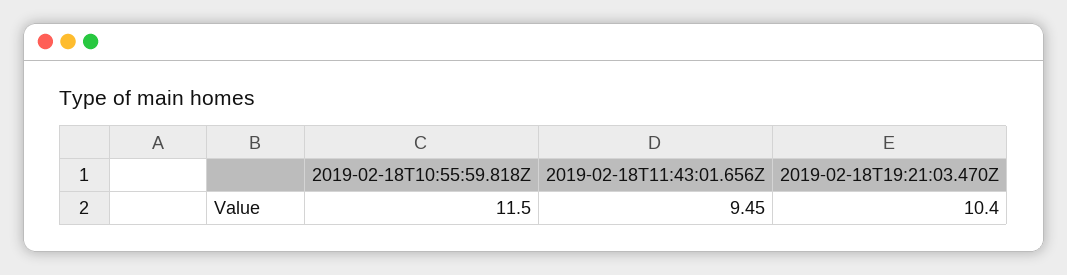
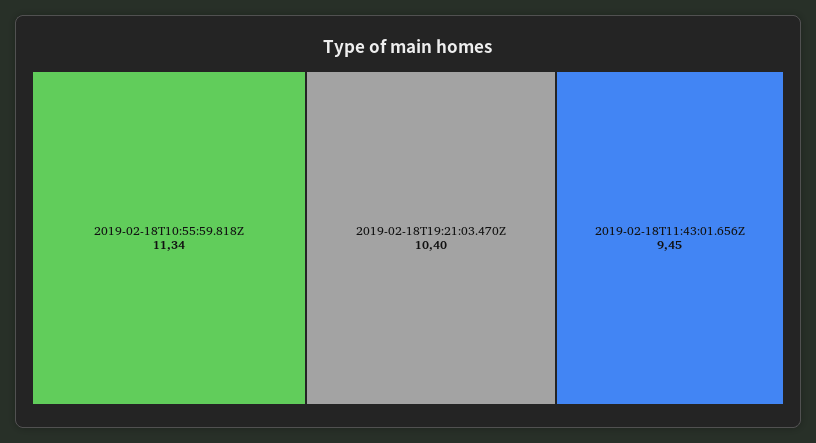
2019-02-18T10:55:59.818Z: 11.5 -> 11.34

